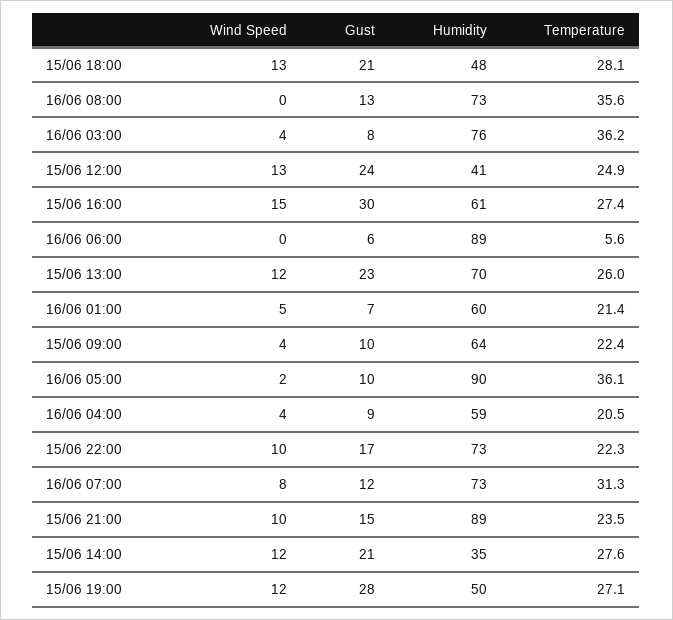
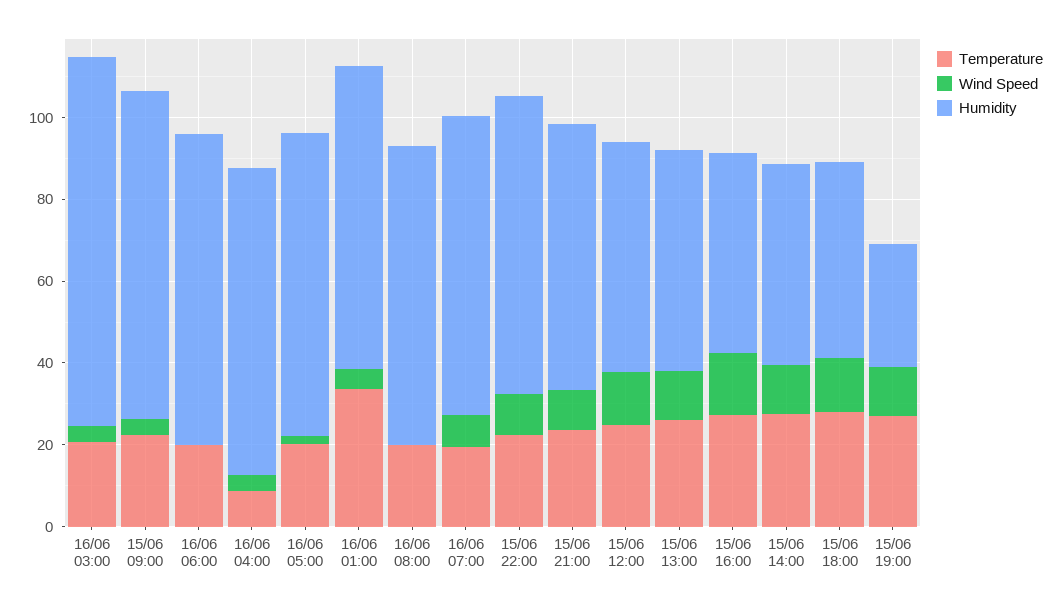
Gust, 15/06 18:00: 21 -> none
Gust, 16/06 08:00: 13 -> none
Temperature, 16/06 08:00: 35.6 -> 20
Gust, 16/06 03:00: 8 -> none
Humidity, 16/06 03:00: 76 -> 90
Temperature, 16/06 03:00: 36.2 -> 20
Gust, 15/06 12:00: 24 -> none
Humidity, 15/06 12:00: 41 -> 55
Gust, 15/06 16:00: 30 -> none
Humidity, 15/06 16:00: 61 -> 50
Gust, 16/06 06:00: 6 -> none
Humidity, 16/06 06:00: 89 -> 75
Temperature, 16/06 06:00: 5.6 -> 20
Gust, 15/06 13:00: 23 -> none
Humidity, 15/06 13:00: 70 -> 55
Gust, 16/06 01:00: 7 -> none
Humidity, 16/06 01:00: 60 -> 75
Temperature, 16/06 01:00: 21.4 -> 35
Gust, 15/06 09:00: 10 -> none
Humidity, 15/06 09:00: 64 -> 80
Gust, 16/06 05:00: 10 -> none
Humidity, 16/06 05:00: 90 -> 75
Temperature, 16/06 05:00: 36.1 -> 20
Gust, 16/06 04:00: 9 -> none
Humidity, 16/06 04:00: 59 -> 75
Temperature, 16/06 04:00: 20.5 -> 10
Gust, 15/06 22:00: 17 -> none
Gust, 16/06 07:00: 12 -> none
Temperature, 16/06 07:00: 31.3 -> 20
Gust, 15/06 21:00: 15 -> none
Humidity, 15/06 21:00: 89 -> 65
Gust, 15/06 14:00: 21 -> none
Humidity, 15/06 14:00: 35 -> 50
Gust, 15/06 19:00: 28 -> none
Humidity, 15/06 19:00: 50 -> 30

